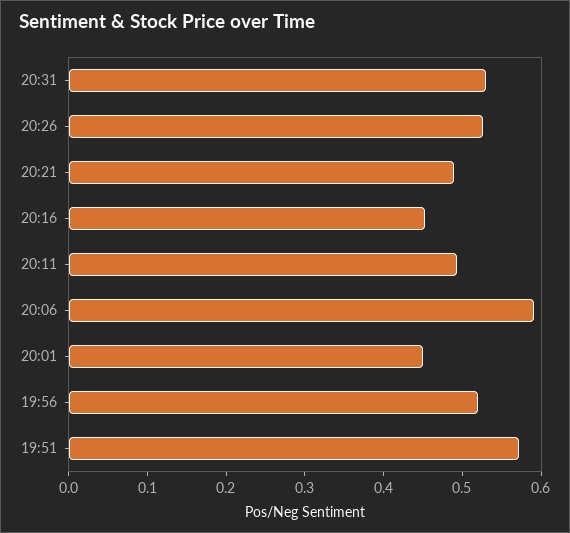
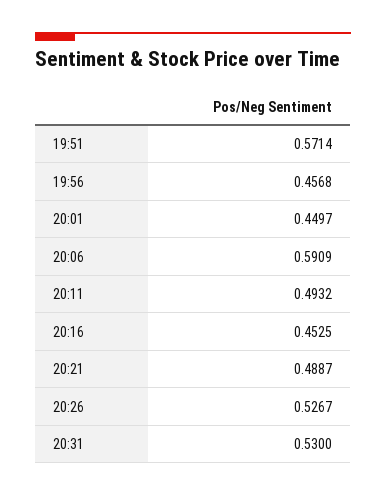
19:56: 0.52 -> 0.4568

